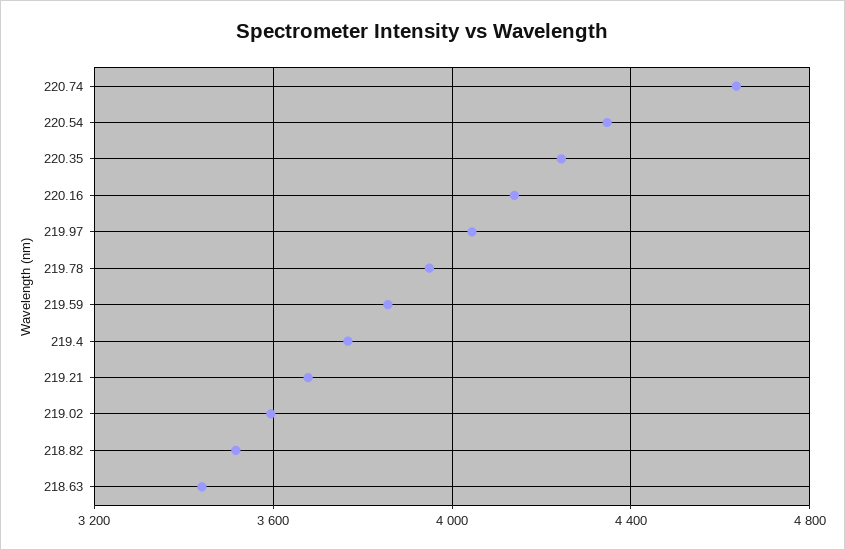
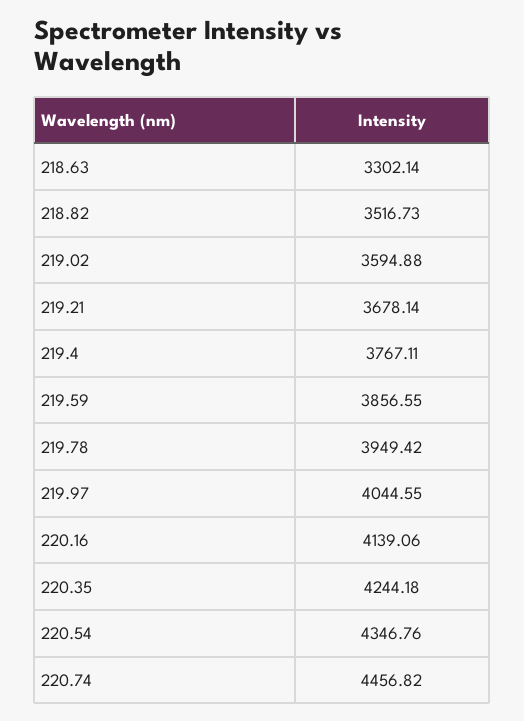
220.74: 4650 -> 4456.82
218.63: 3450 -> 3302.14

